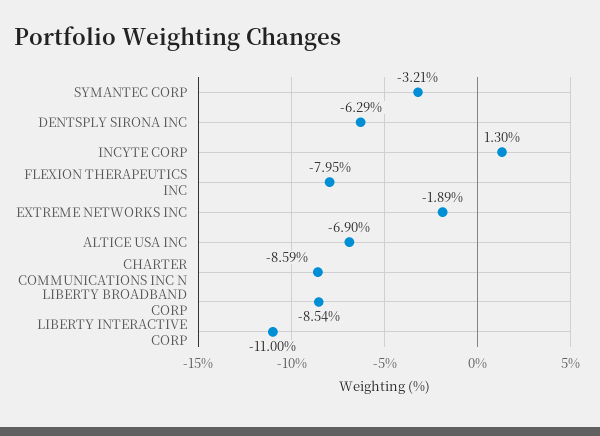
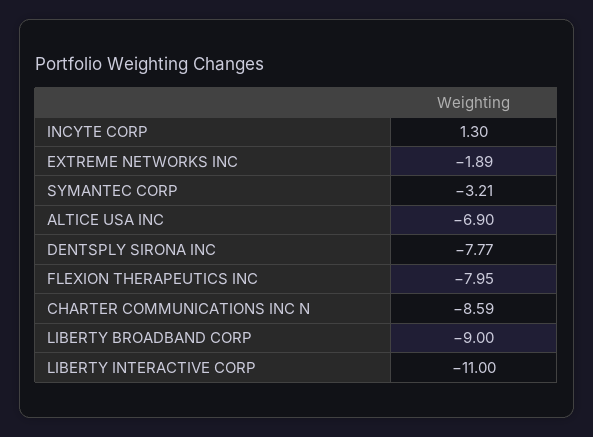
DENTSPLY SIRONA INC: -6.29 -> -7.77
LIBERTY BROADBAND CORP: -8.54 -> -9

